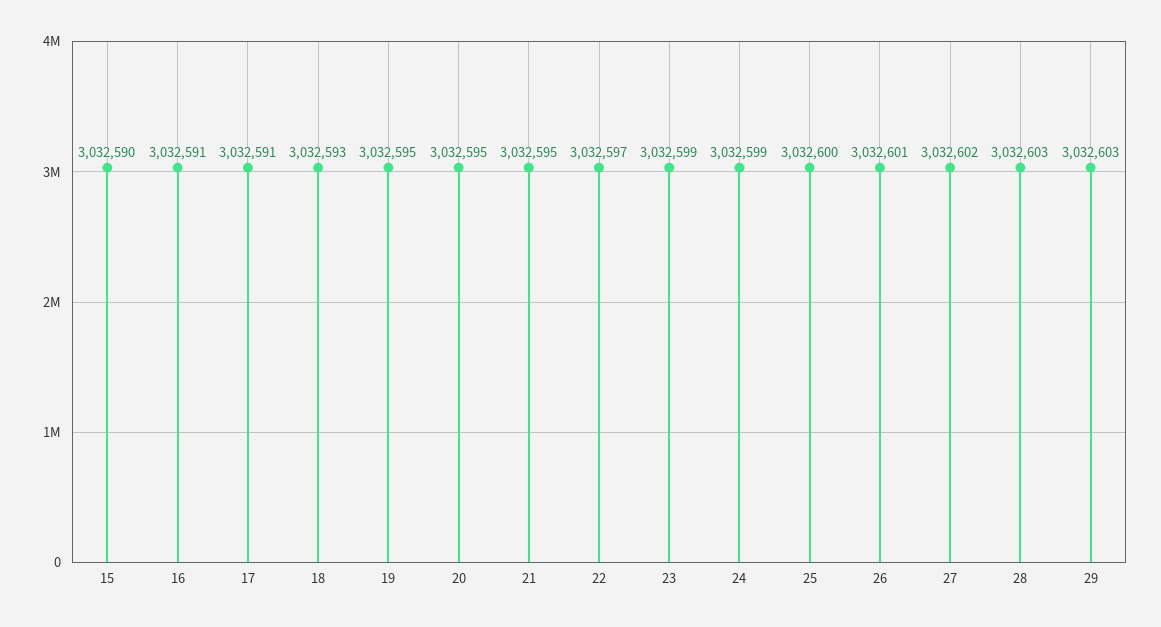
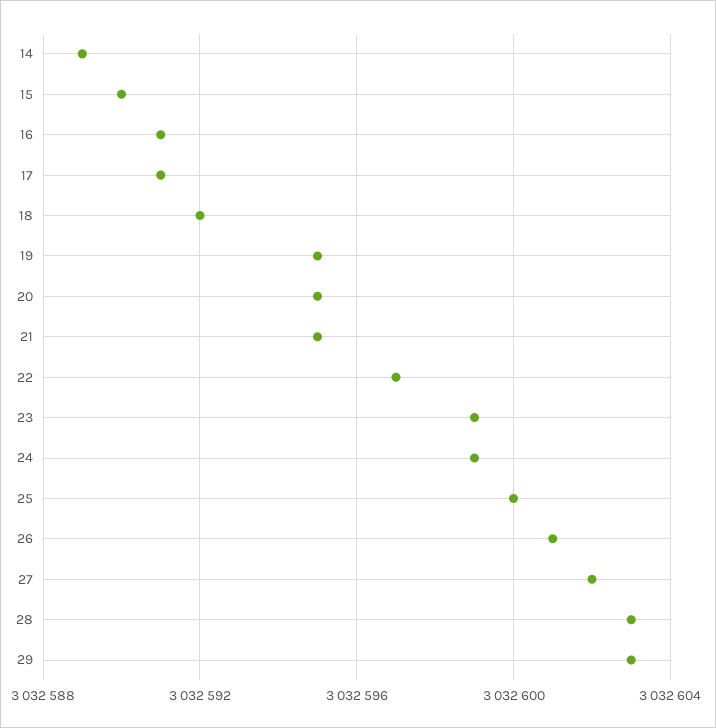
18: 3032593 -> 3032592
14: none -> 3032589

